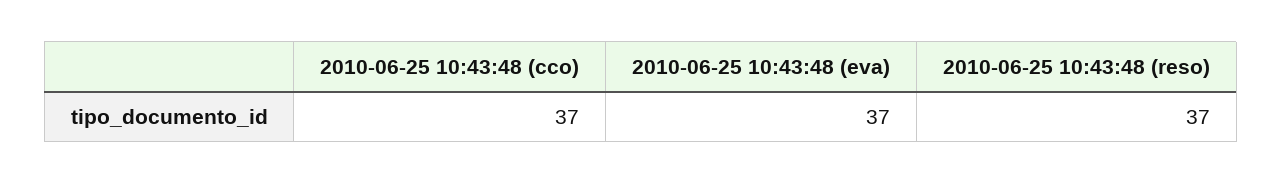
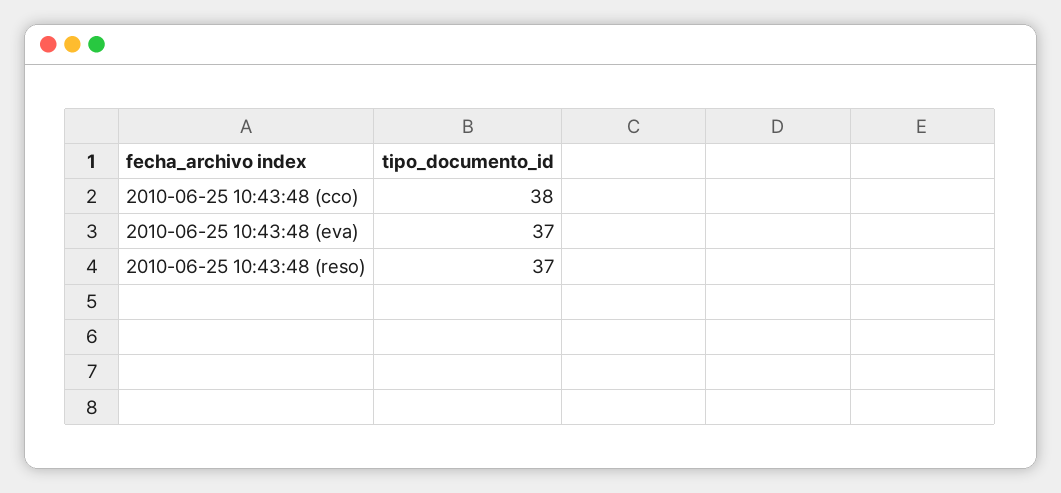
2010-06-25 10:43:48 (cco): 37 -> 38

